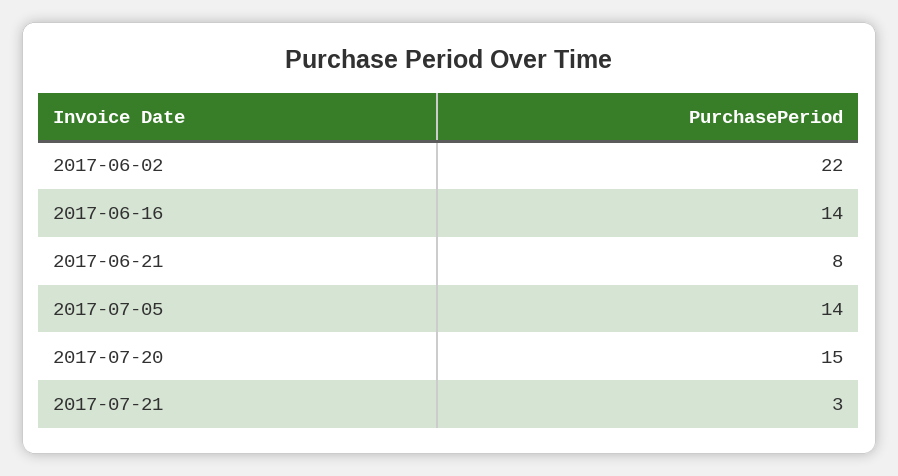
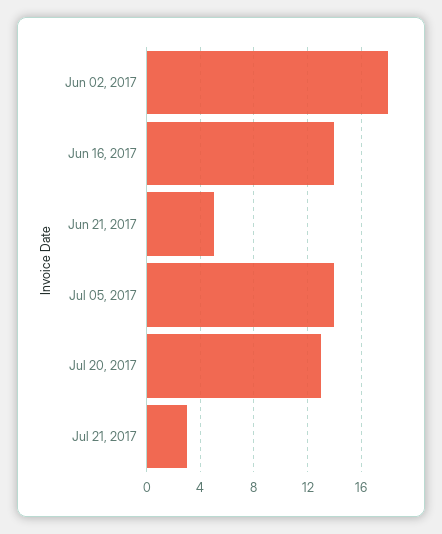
2017-06-02: 22 -> 18
2017-06-21: 8 -> 5
2017-07-20: 15 -> 13

